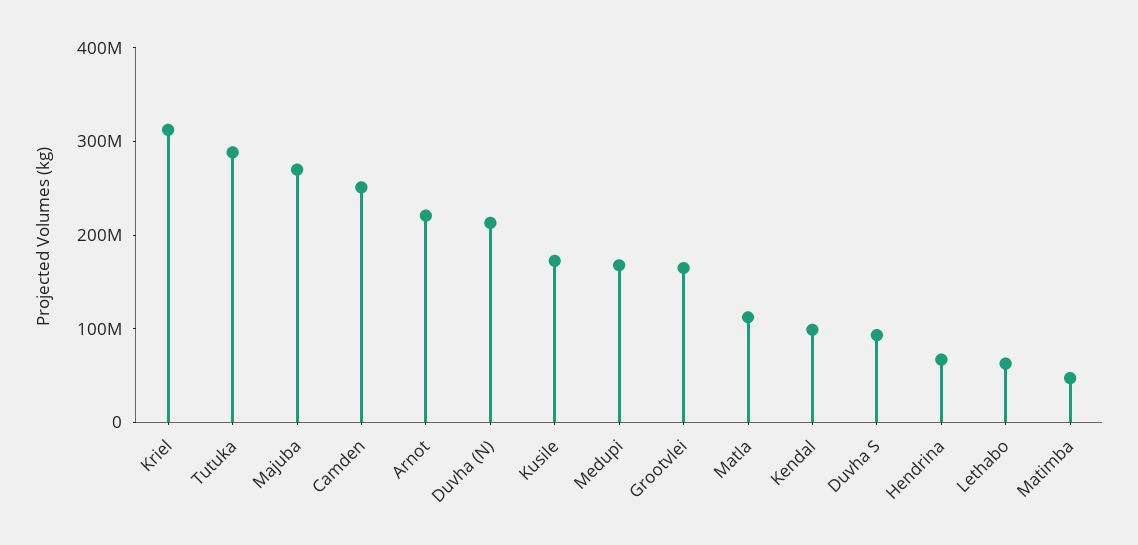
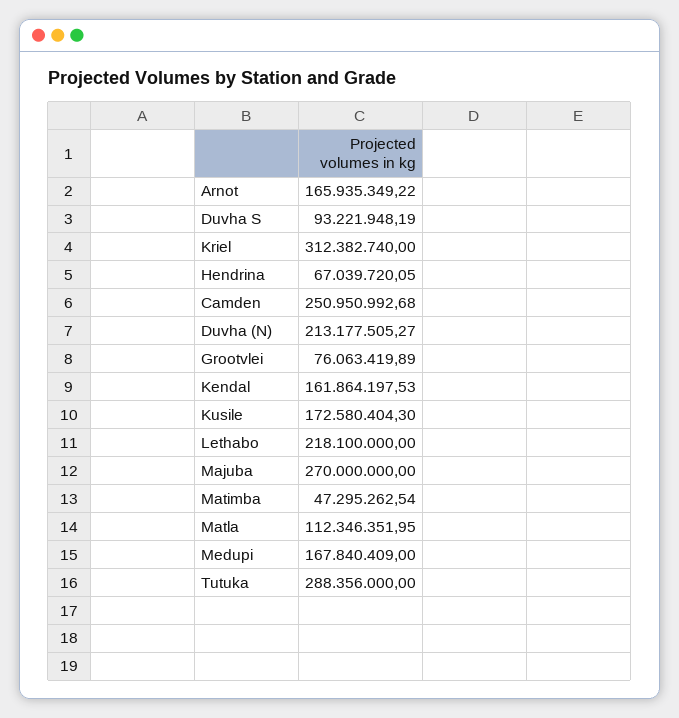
Arnot: 220000000 -> 165935349.22
Grootvlei: 160000000 -> 76063419.89
Kendal: 100000000 -> 161864197.53
Lethabo: 60000000 -> 218100000

